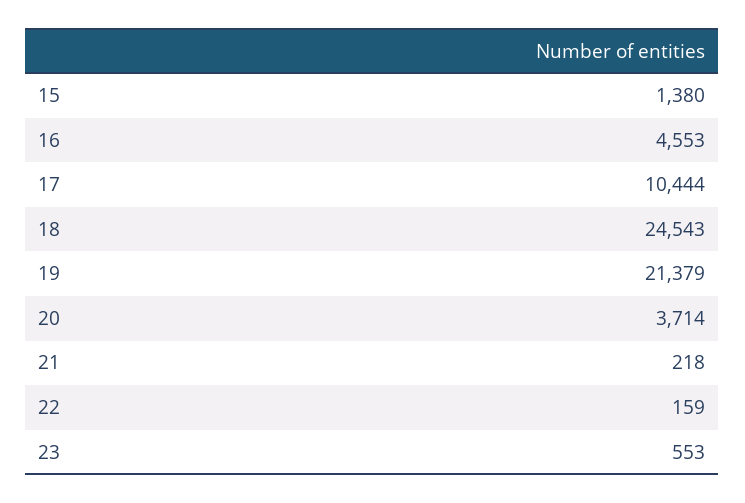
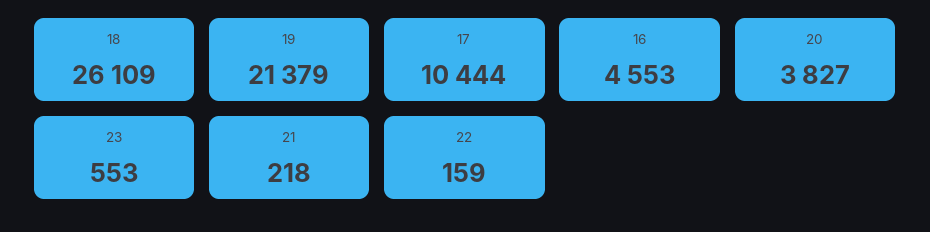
15: 1380 -> none
18: 24543 -> 26109
20: 3714 -> 3827

